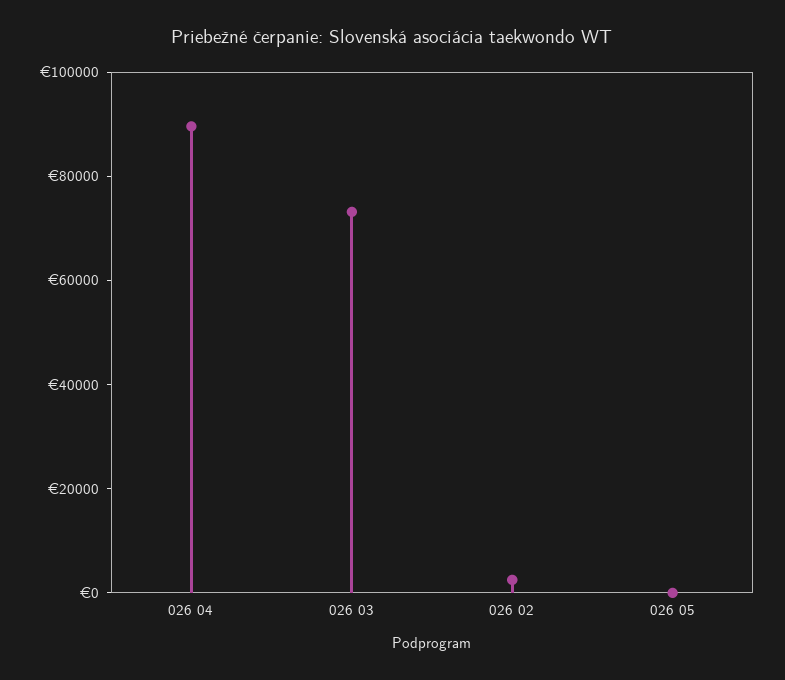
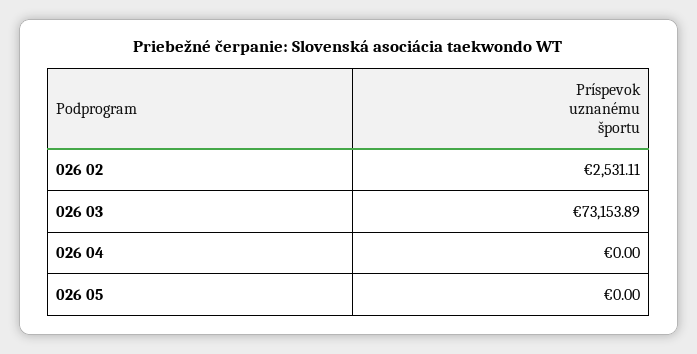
026 04: 90000 -> 0

